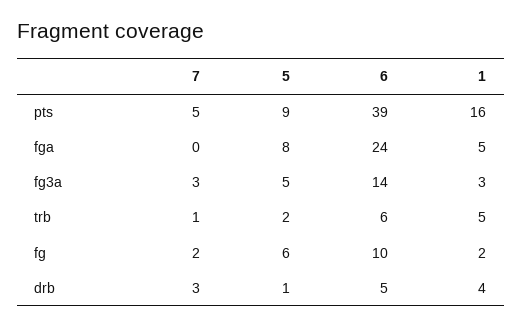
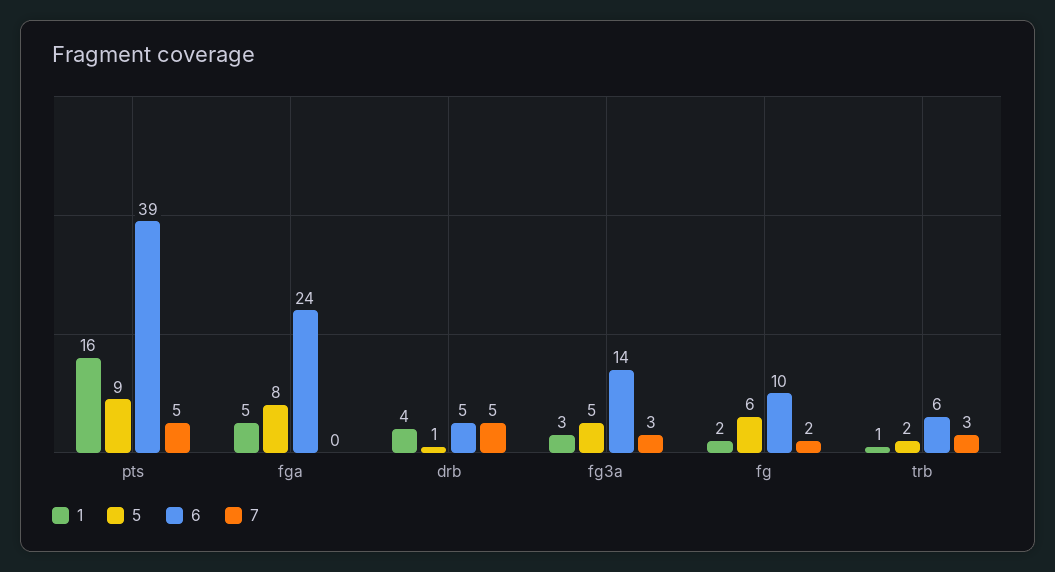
7, trb: 1 -> 3
1, trb: 5 -> 1
7, drb: 3 -> 5

